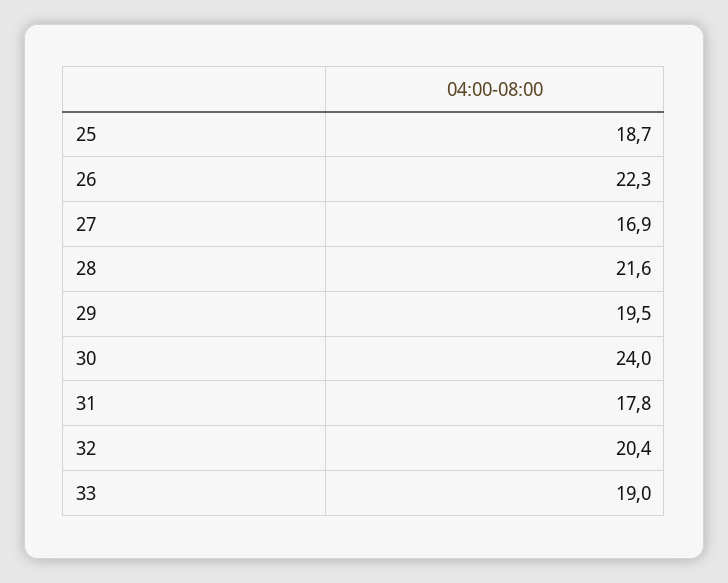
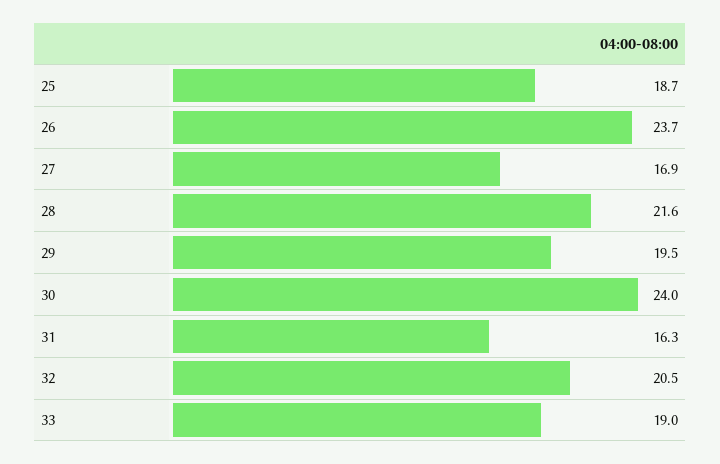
26: 22.3 -> 23.7
31: 17.8 -> 16.3
32: 20.4 -> 20.5

